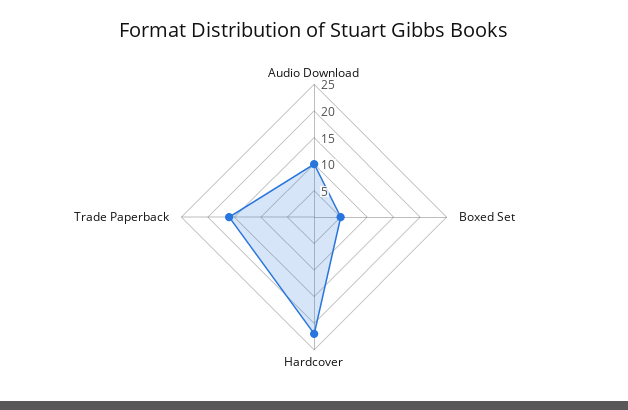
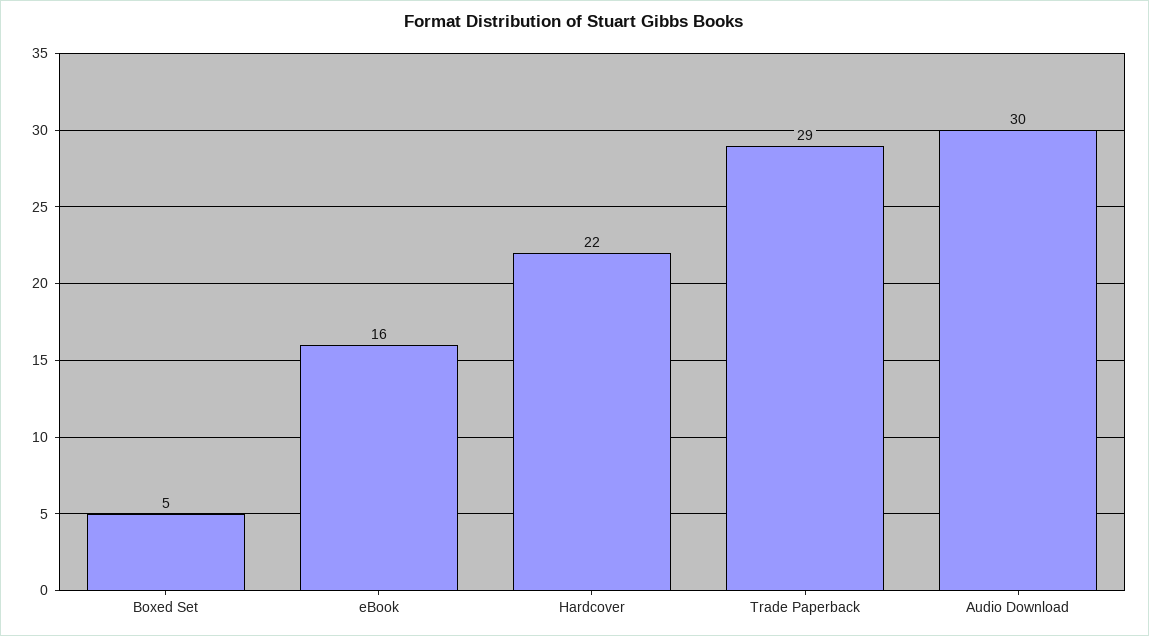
Audio Download: 10 -> 30
Trade Paperback: 15 -> 29
eBook: none -> 16

